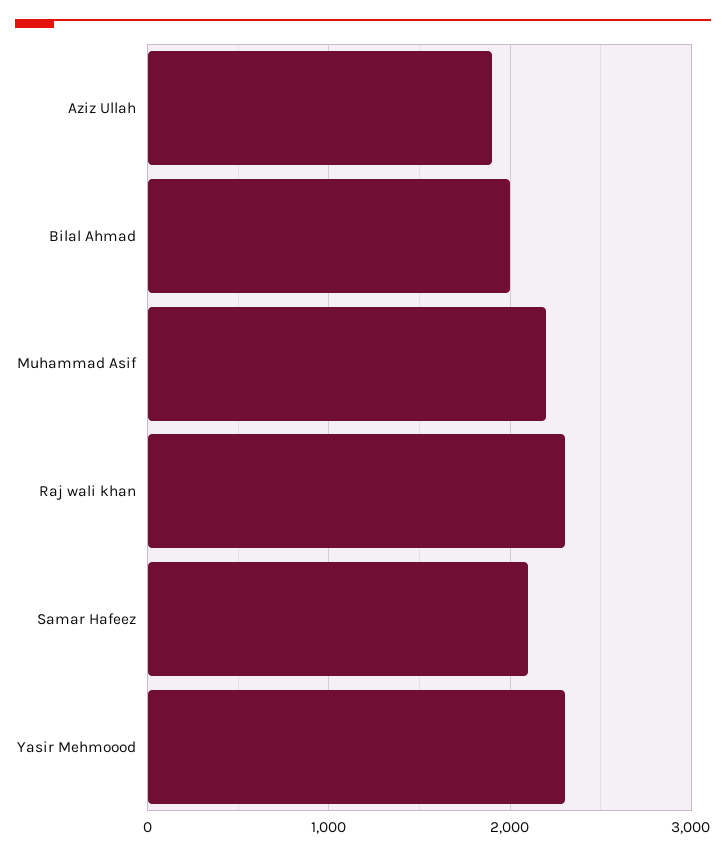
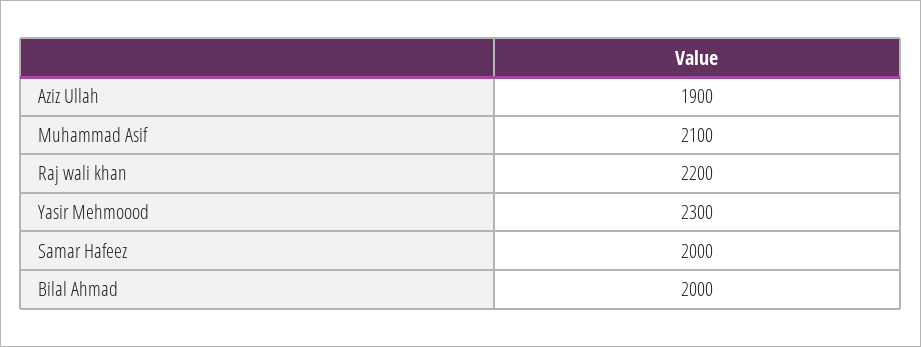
Muhammad Asif: 2200 -> 2100
Raj wali khan: 2300 -> 2200
Samar Hafeez: 2100 -> 2000

